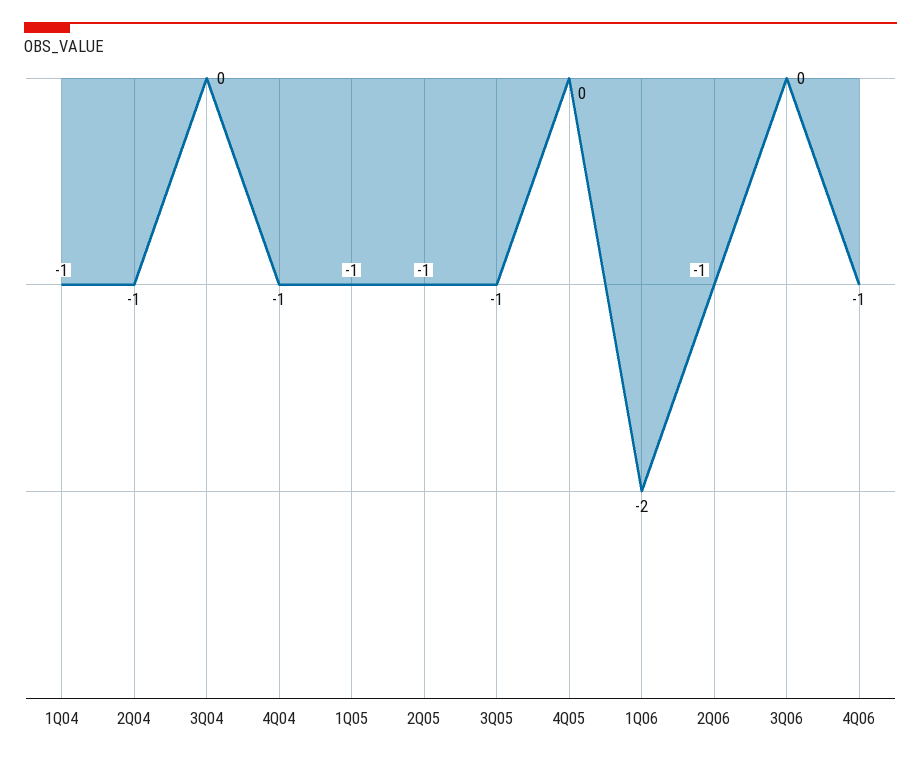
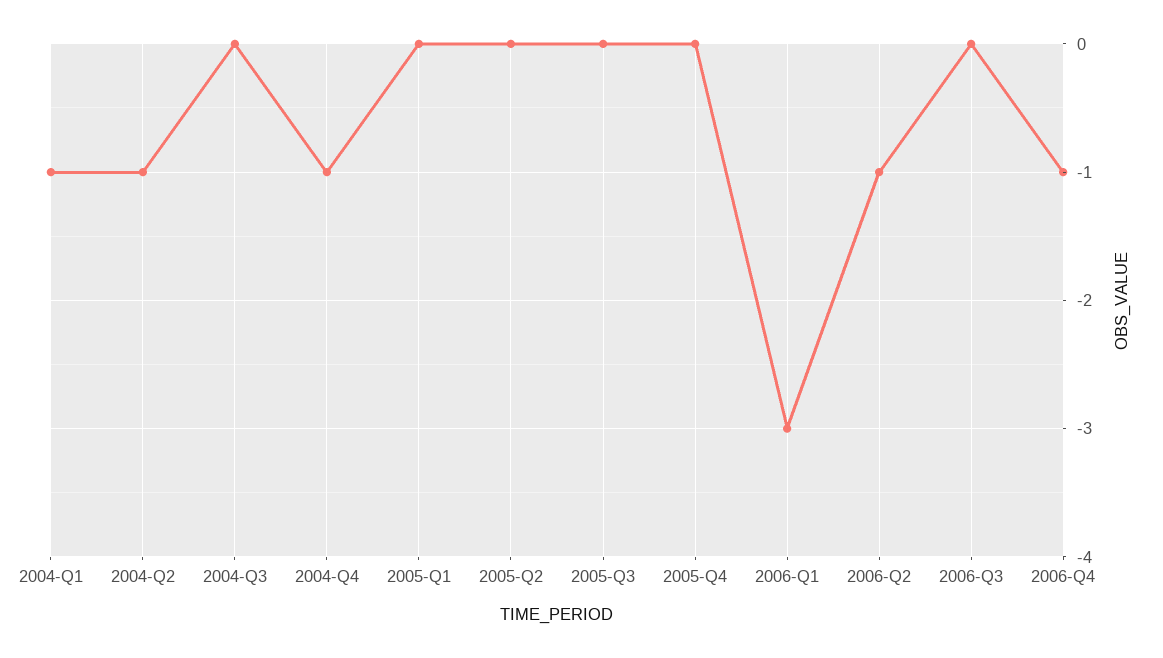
1Q05: -1 -> 0
2Q05: -1 -> 0
3Q05: -1 -> 0
1Q06: -2 -> -3

